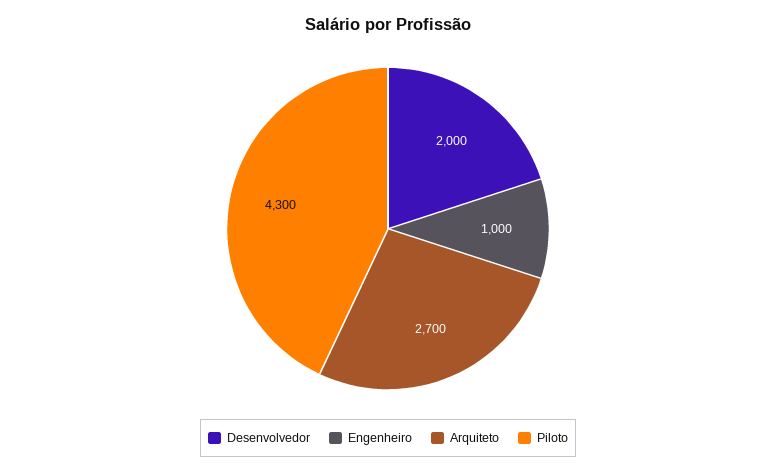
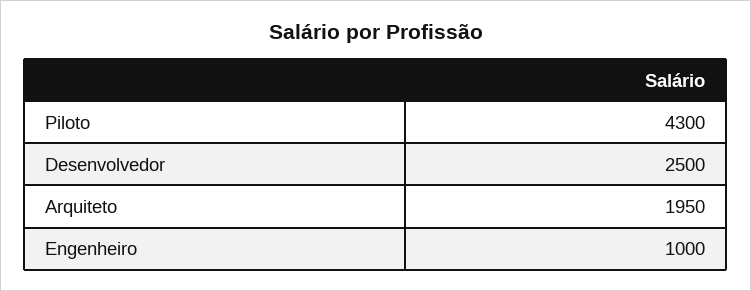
Desenvolvedor: 2000 -> 2500
Arquiteto: 2700 -> 1950

